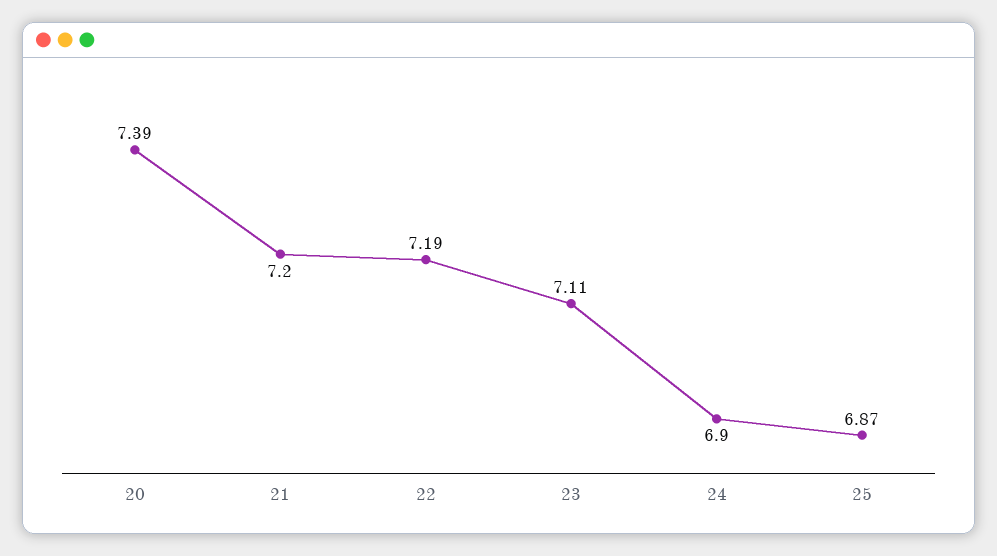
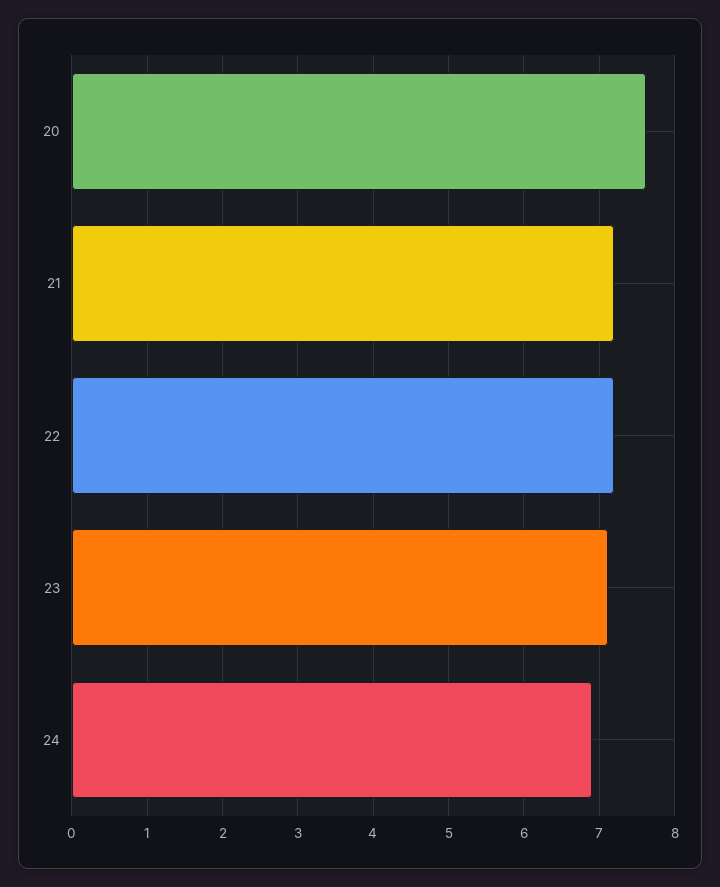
20: 7.39 -> 7.6
25: 6.87 -> none

